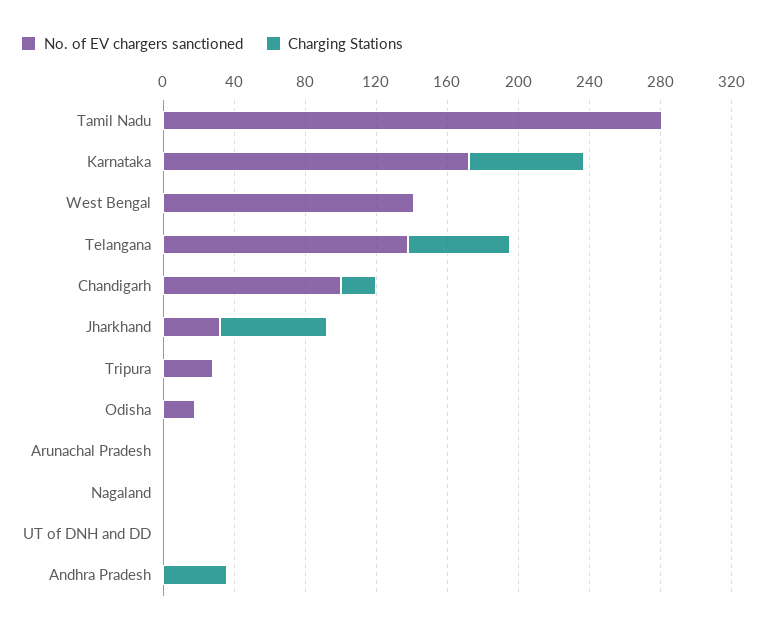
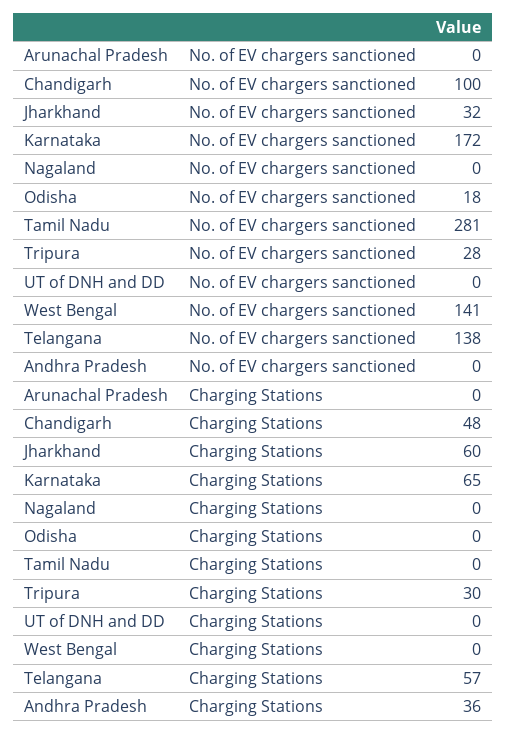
Charging Stations, Chandigarh: 20 -> 48
Charging Stations, Tripura: 0 -> 30

